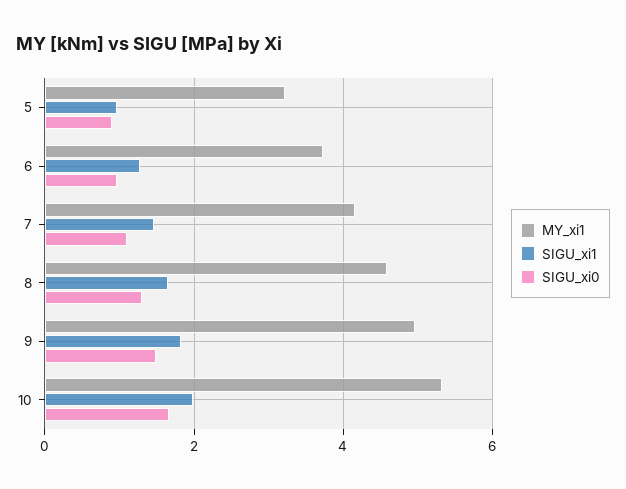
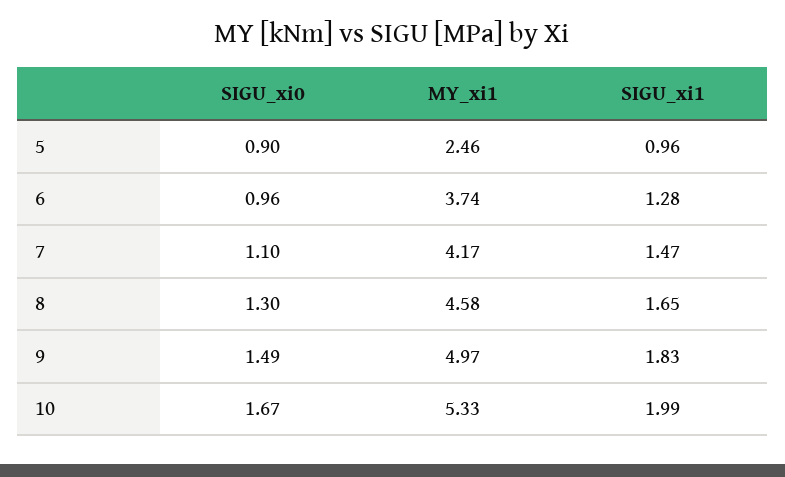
MY_xi1, 5: 3.2 -> 2.46

